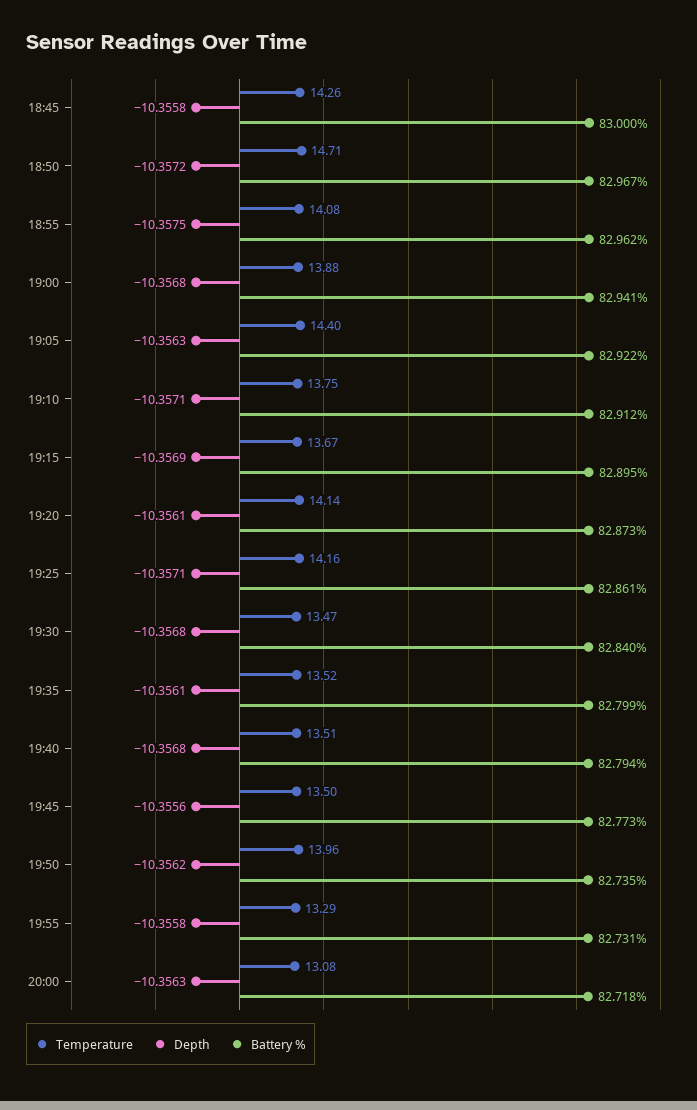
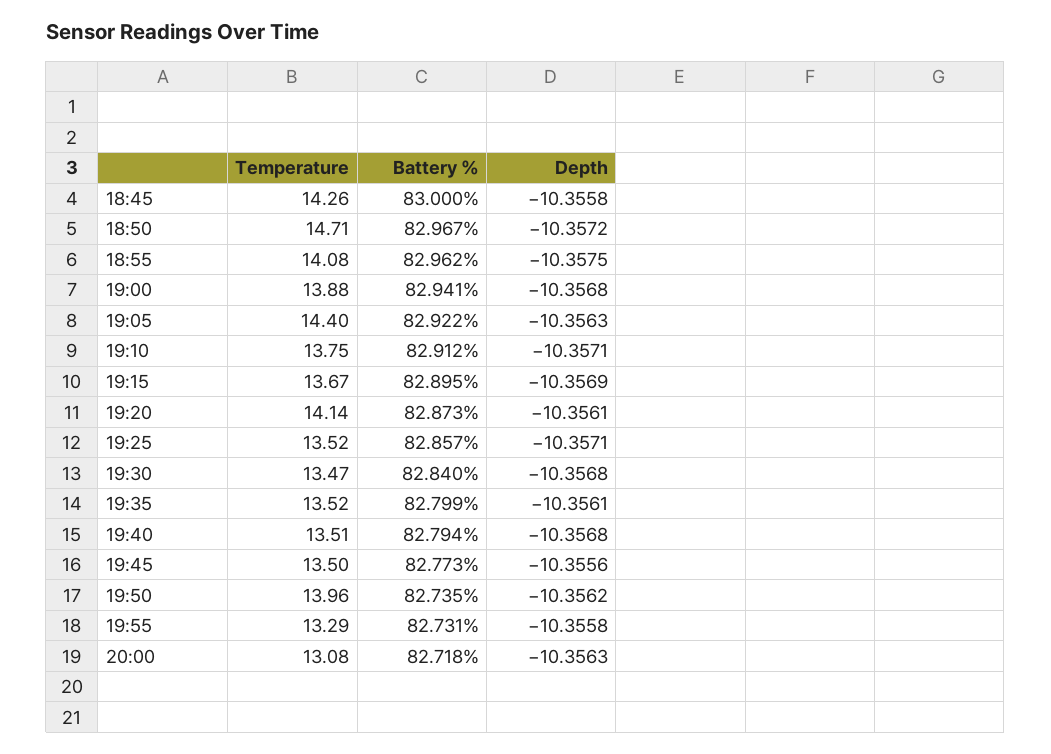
Temperature, 19:25: 14.16 -> 13.52
Battery %, 19:25: 82.861 -> 82.857

